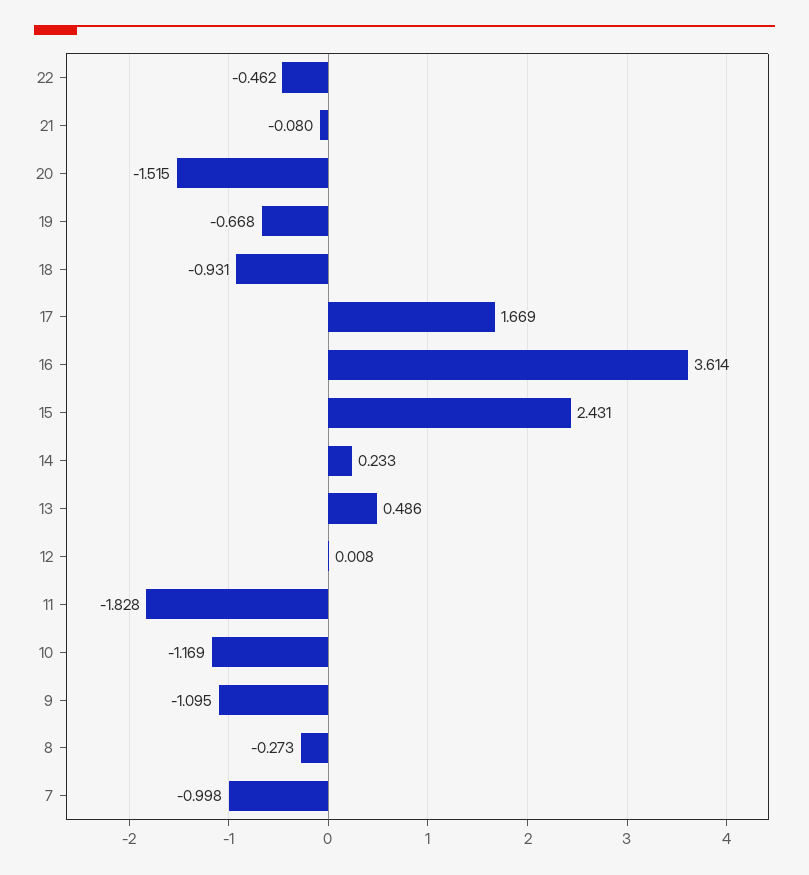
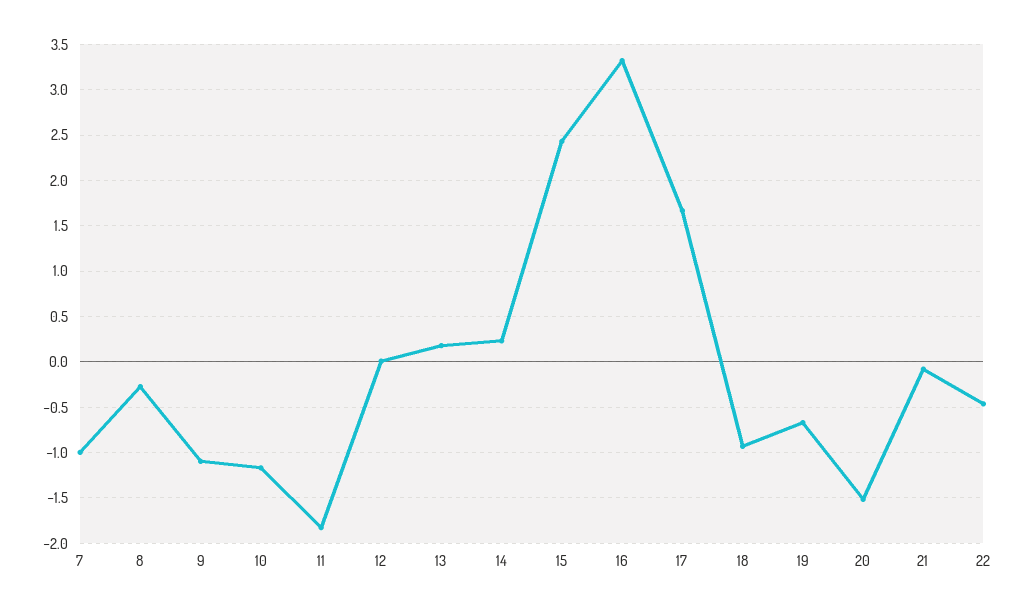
16: 3.614 -> 3.3
13: 0.486 -> 0.2

